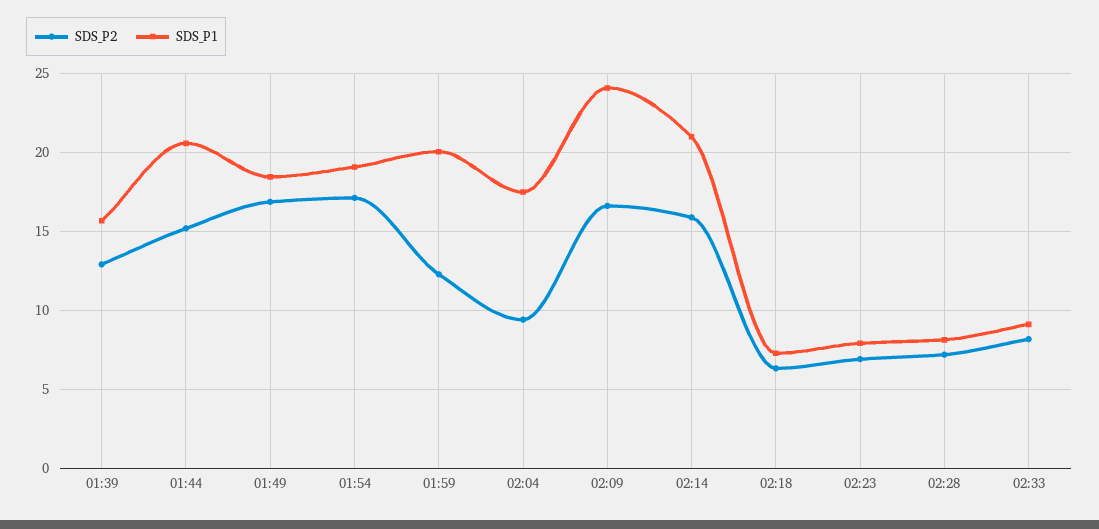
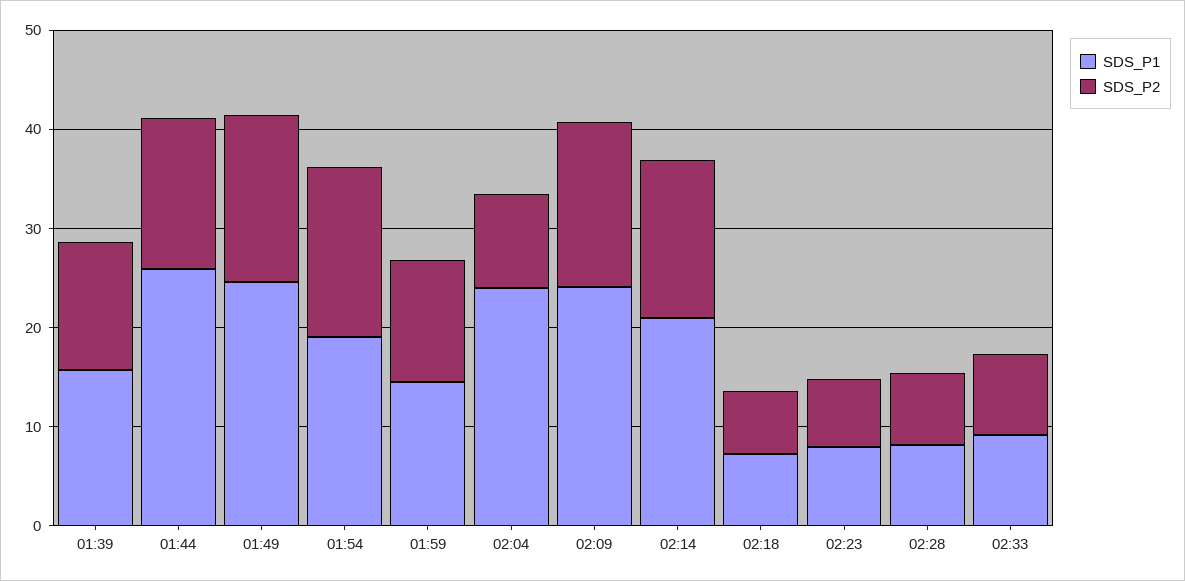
SDS_P1, 01:44: 20.5 -> 26
SDS_P1, 01:49: 18.5 -> 24
SDS_P1, 01:59: 20 -> 14
SDS_P1, 02:04: 17.5 -> 24

